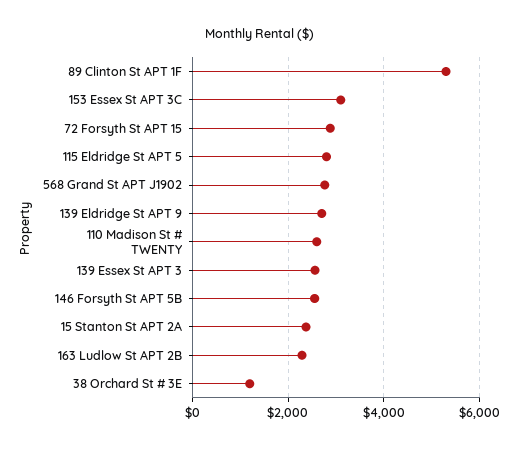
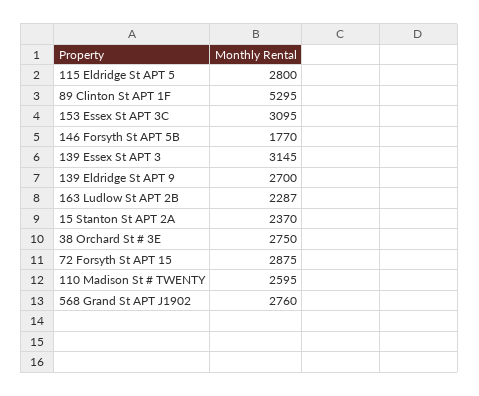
139 Essex St APT 3: 2600 -> 3145
146 Forsyth St APT 5B: 2600 -> 1770
38 Orchard St # 3E: 1200 -> 2750

